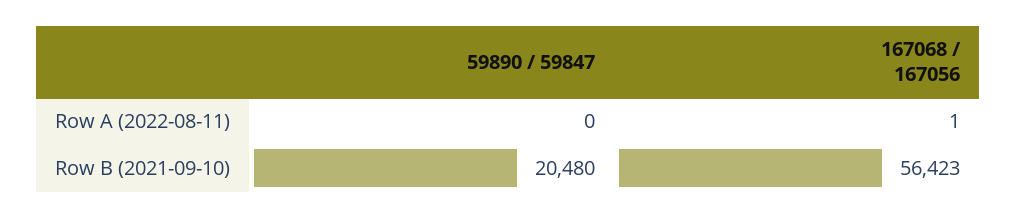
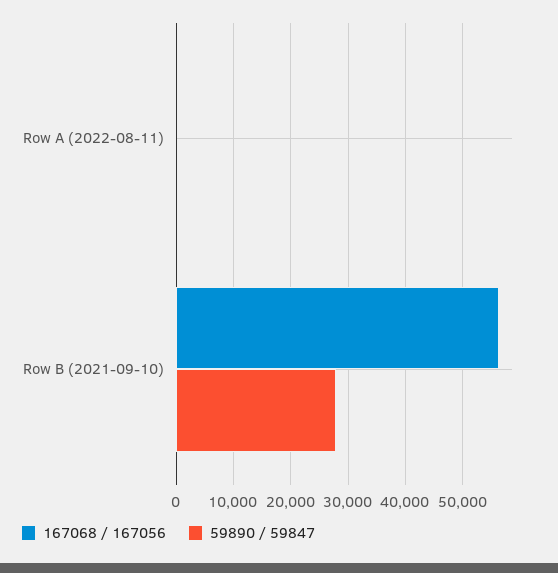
59890 / 59847, Row B (2021-09-10): 20480 -> 28000

